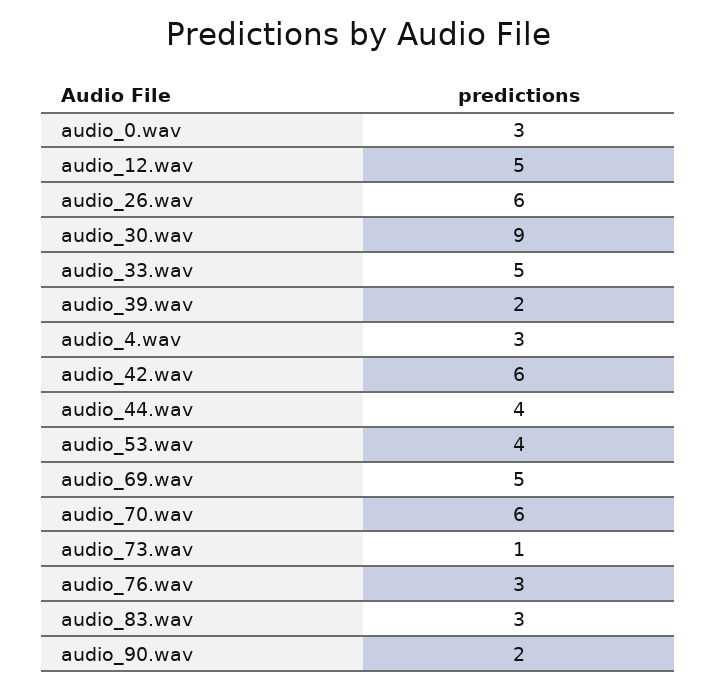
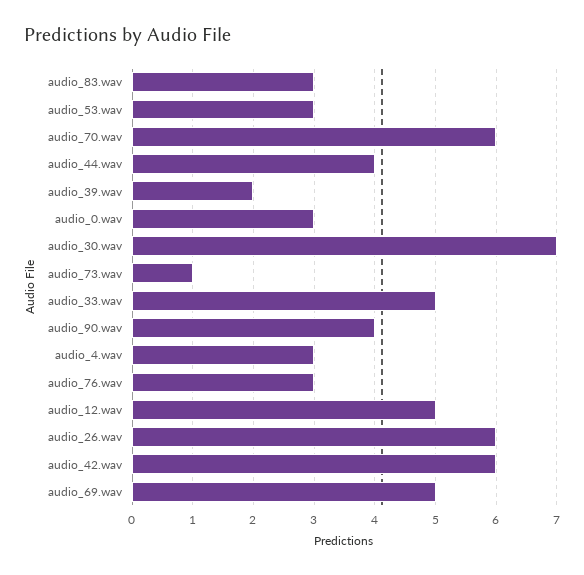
audio_30.wav: 9 -> 7
audio_53.wav: 4 -> 3
audio_90.wav: 2 -> 4

